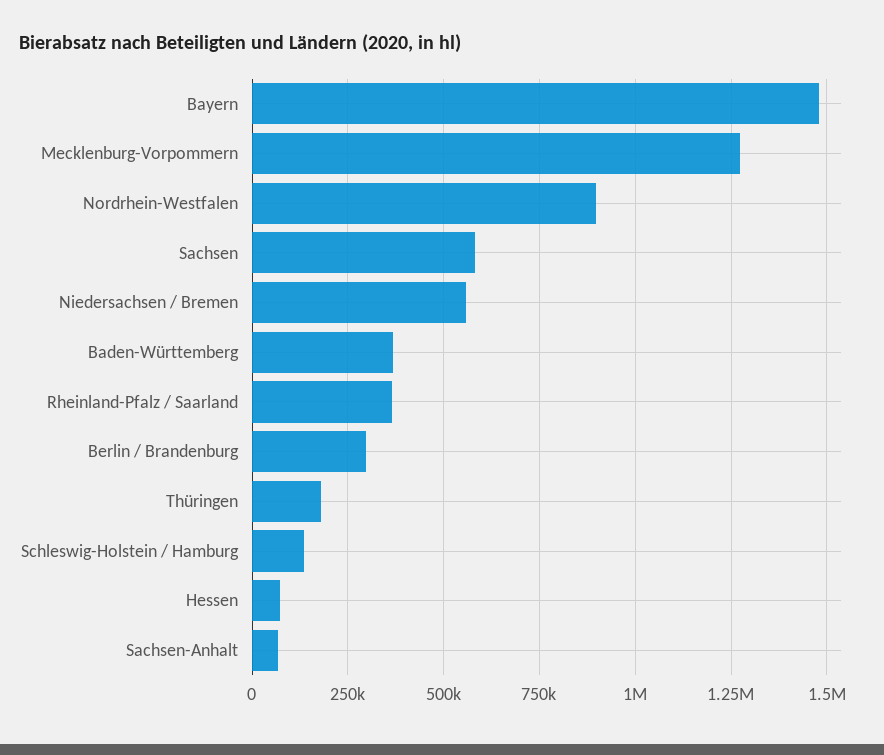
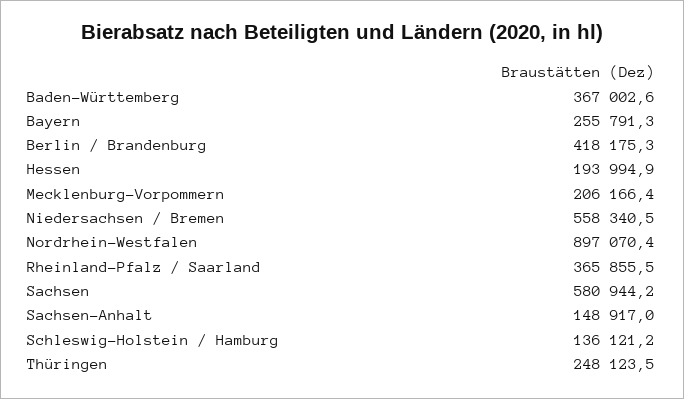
Bayern: 1475000 -> 255791.3
Mecklenburg-Vorpommern: 1275000 -> 206166.4
Berlin / Brandenburg: 300000 -> 418175.3
Thüringen: 175000 -> 248123.5
Hessen: 75000 -> 193994.9
Sachsen-Anhalt: 75000 -> 148917

